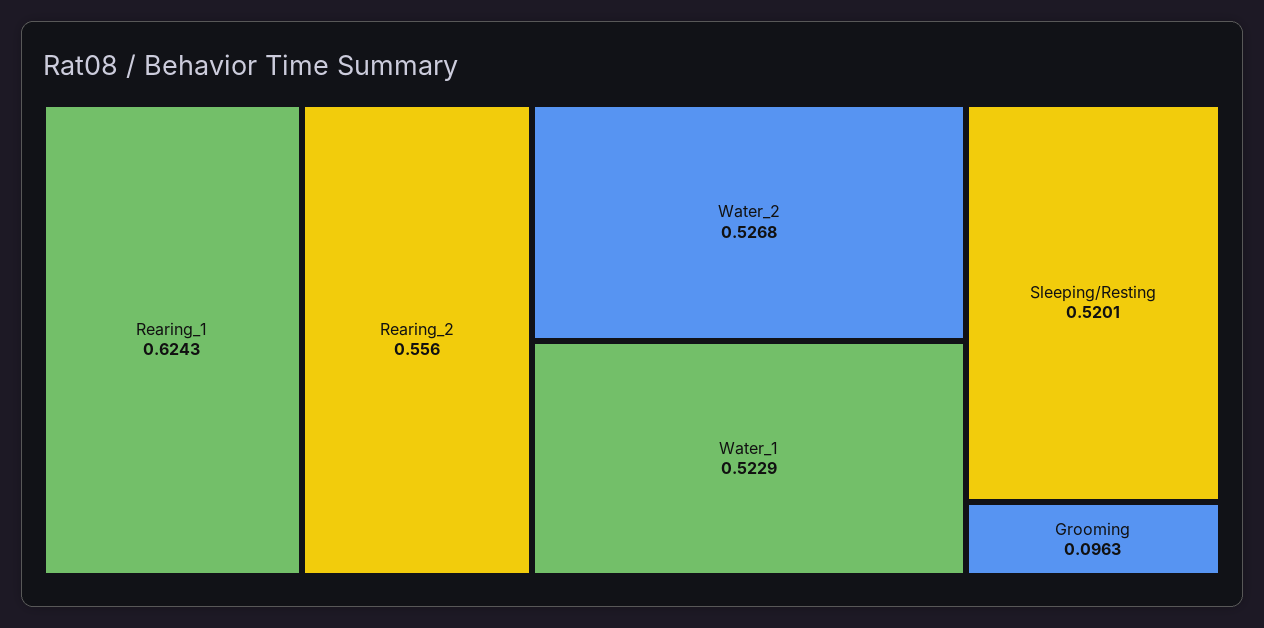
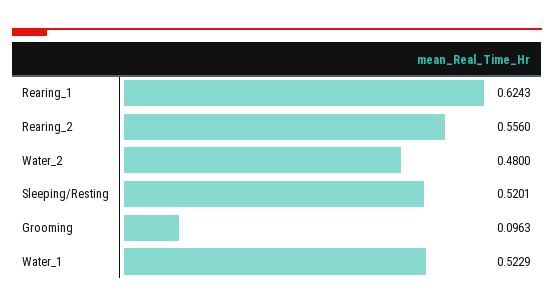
Water_2: 0.5268 -> 0.48

